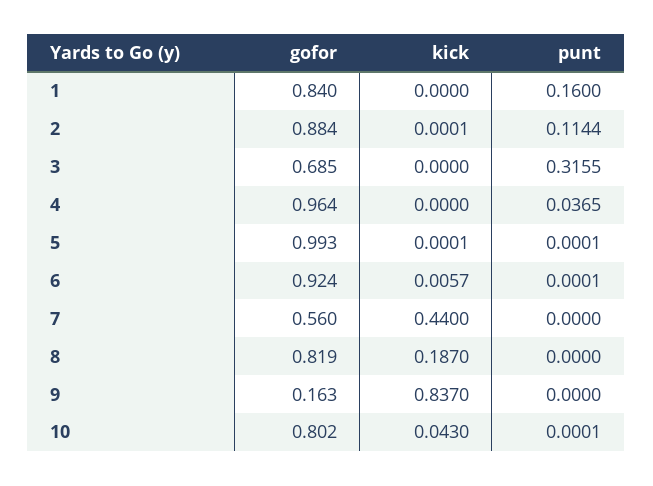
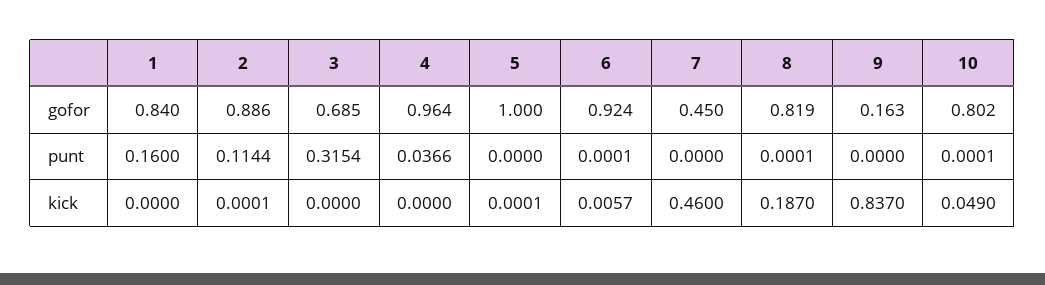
gofor, 2: 0.884 -> 0.886
punt, 3: 0.3155 -> 0.3154
punt, 4: 0.0365 -> 0.0366
gofor, 5: 0.993 -> 1
punt, 5: 0.0001 -> 0
gofor, 7: 0.56 -> 0.45
kick, 7: 0.44 -> 0.46
punt, 8: 0 -> 0.0001
kick, 10: 0.043 -> 0.049

